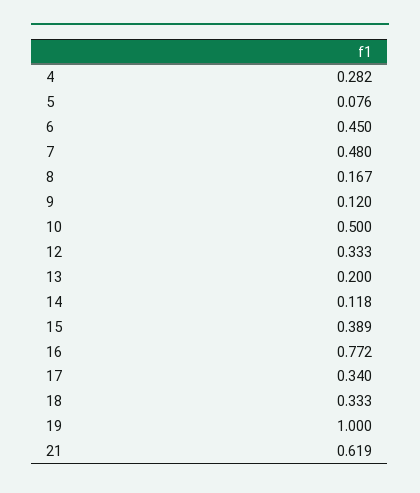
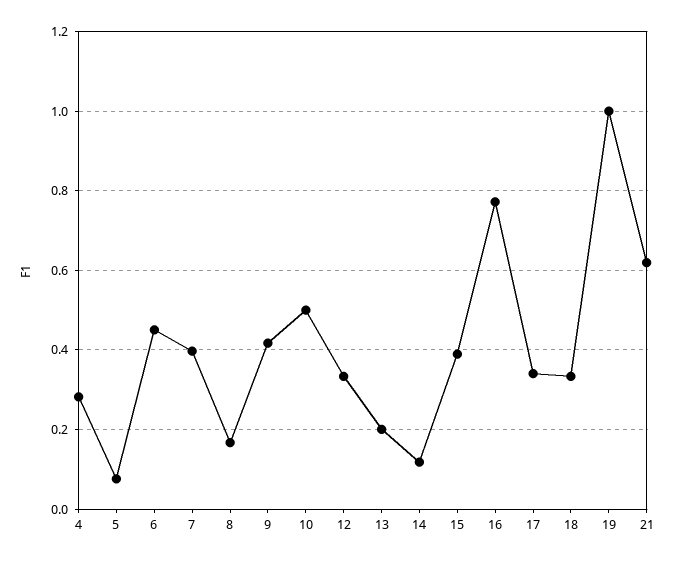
7: 0.48 -> 0.4
9: 0.12 -> 0.42

